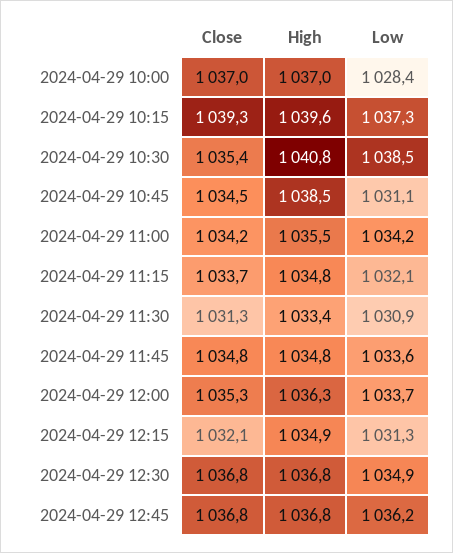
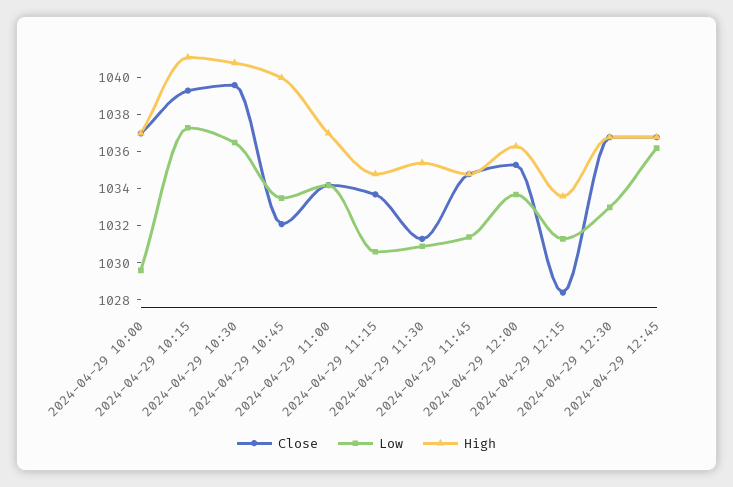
Low, 2024-04-29 10:00: 1028.4 -> 1029.5
High, 2024-04-29 10:15: 1039.6 -> 1041
Close, 2024-04-29 10:30: 1035.4 -> 1039.5
Low, 2024-04-29 10:30: 1038.5 -> 1036.5
Close, 2024-04-29 10:45: 1034.5 -> 1032
High, 2024-04-29 10:45: 1038.5 -> 1040
Low, 2024-04-29 10:45: 1031.1 -> 1033.5
High, 2024-04-29 11:00: 1035.5 -> 1037
Low, 2024-04-29 11:15: 1032.1 -> 1030.5
High, 2024-04-29 11:30: 1033.4 -> 1035.5
Low, 2024-04-29 11:45: 1033.6 -> 1031.5
Close, 2024-04-29 12:15: 1032.1 -> 1028.5
High, 2024-04-29 12:15: 1034.9 -> 1033.5
Low, 2024-04-29 12:30: 1034.9 -> 1033

